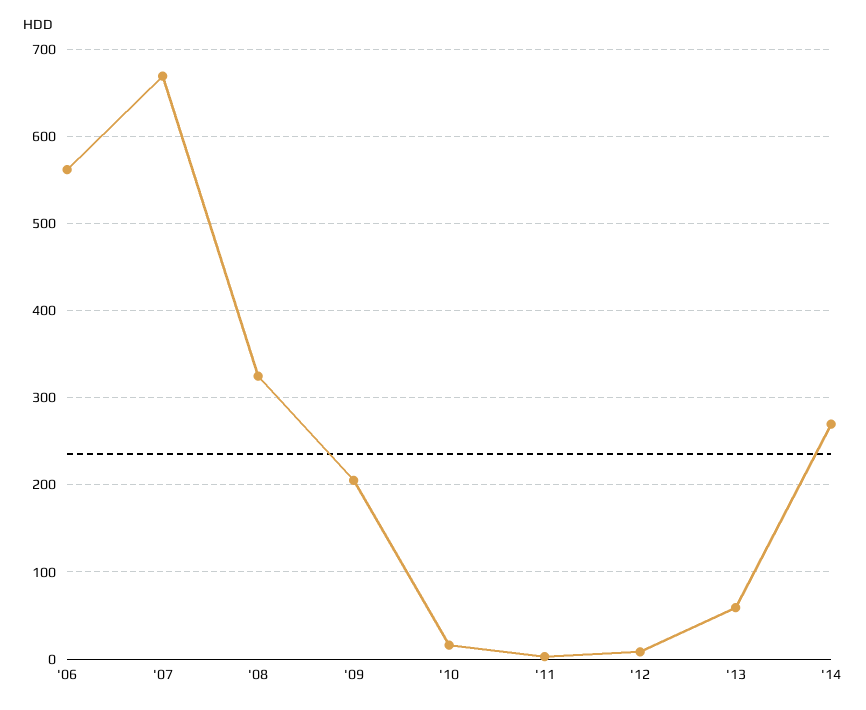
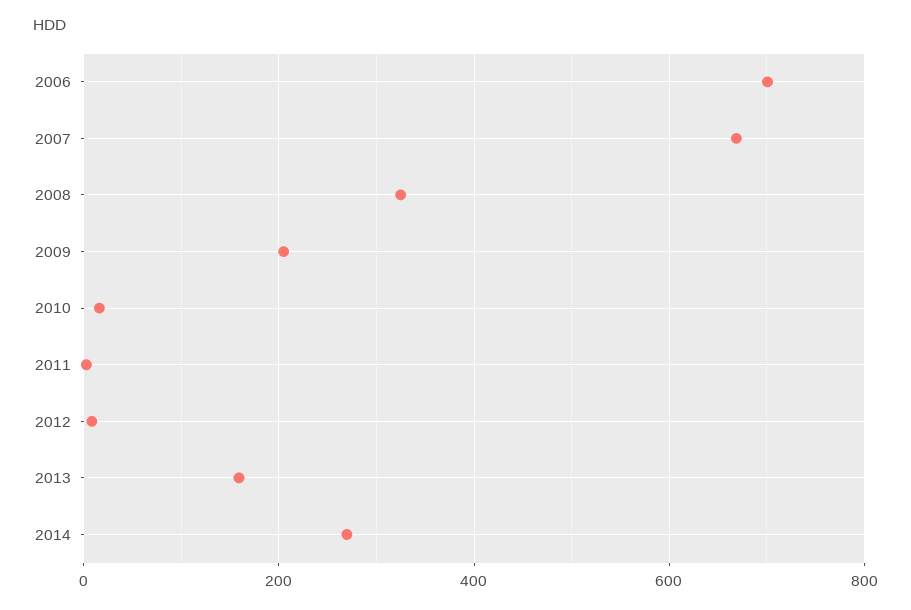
'06: 560 -> 700
'13: 60 -> 160

